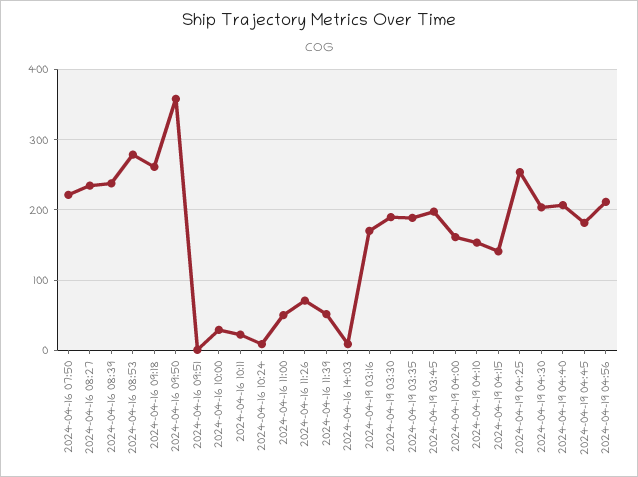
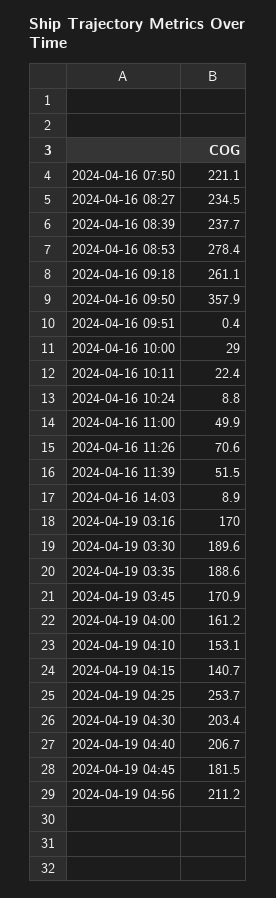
2024-04-19 03:45: 200 -> 170.9

